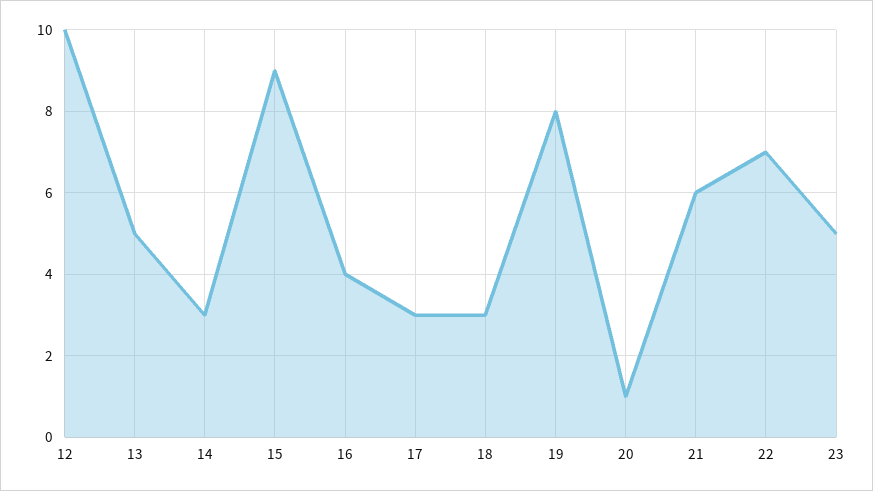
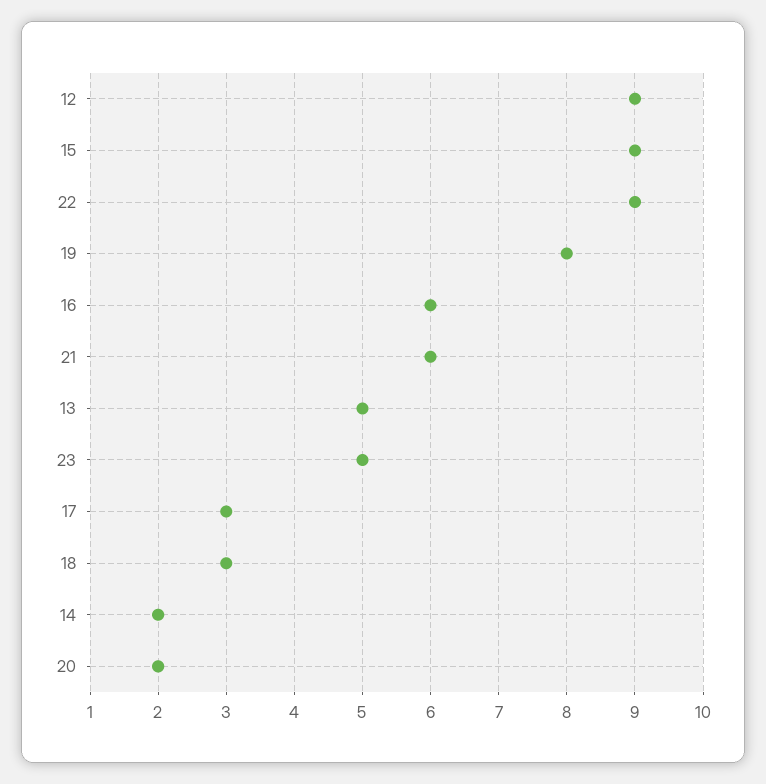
12: 10 -> 9
14: 3 -> 2
16: 4 -> 6
20: 1 -> 2
22: 7 -> 9

